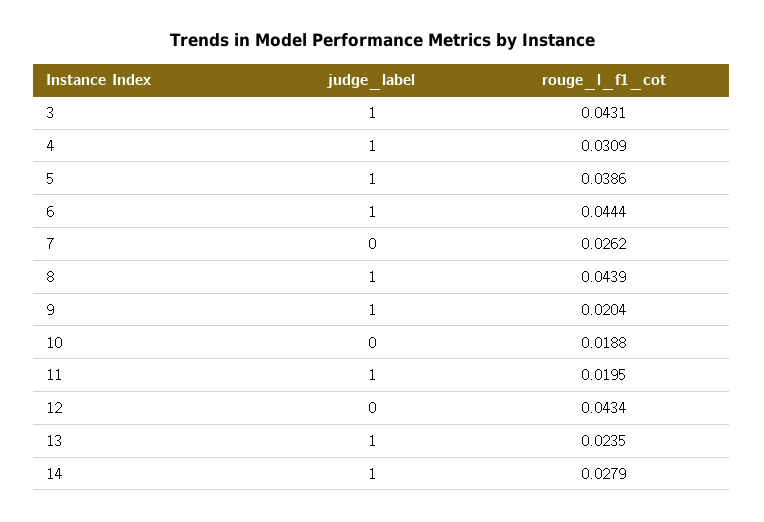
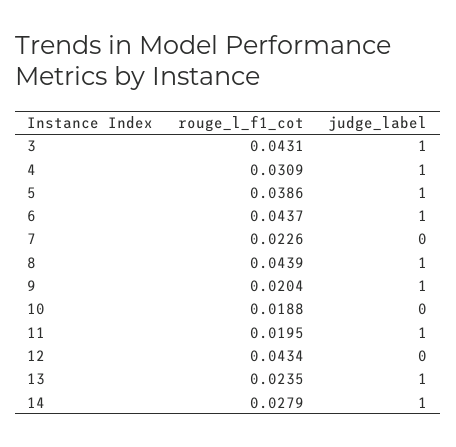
rouge_l_f1_cot, 6: 0.0444 -> 0.0437
rouge_l_f1_cot, 7: 0.0262 -> 0.0226

